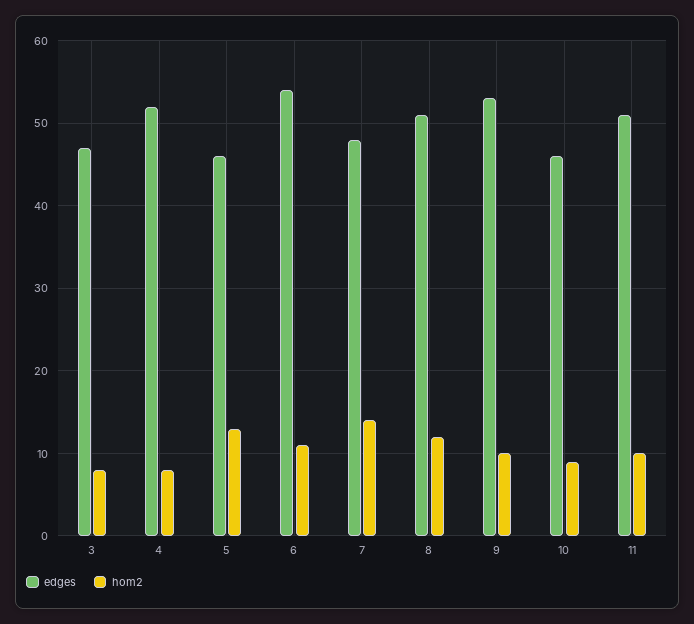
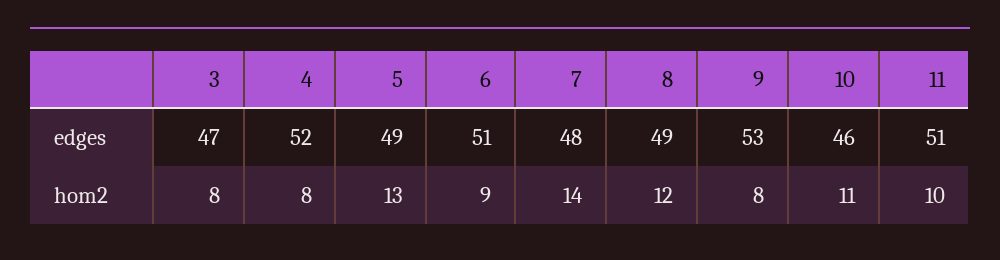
edges, 5: 46 -> 49
edges, 6: 54 -> 51
hom2, 6: 11 -> 9
edges, 8: 51 -> 49
hom2, 9: 10 -> 8
hom2, 10: 9 -> 11

